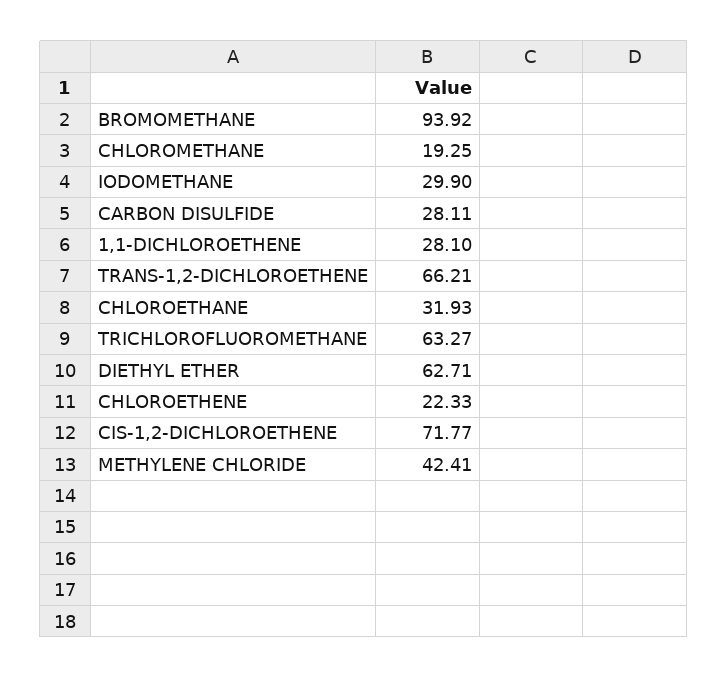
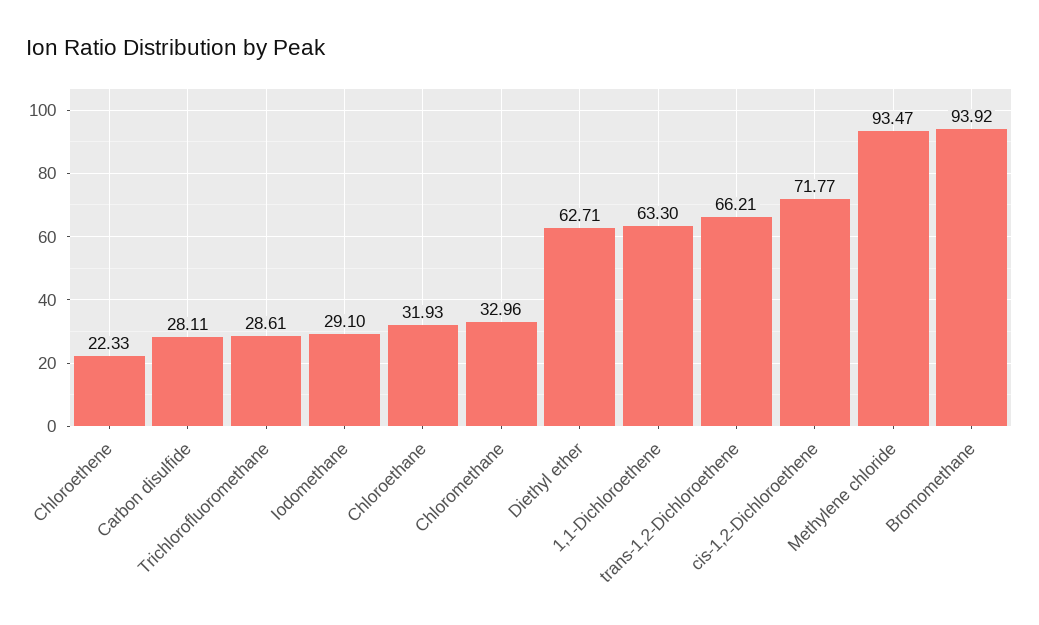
CHLOROMETHANE: 19.25 -> 32.96
IODOMETHANE: 29.9 -> 29.1
1,1-DICHLOROETHENE: 28.1 -> 63.3
TRICHLOROFLUOROMETHANE: 63.27 -> 28.61
METHYLENE CHLORIDE: 42.41 -> 93.47

